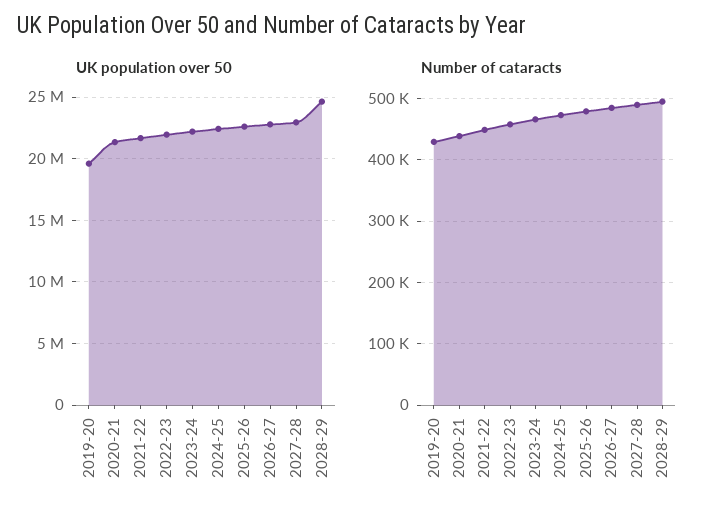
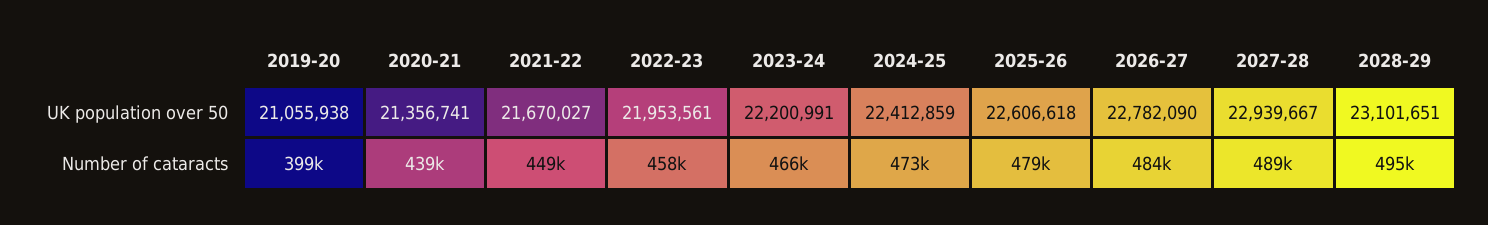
UK population over 50, 2019-20: 19500000 -> 21055938
UK population over 50, 2028-29: 24500000 -> 23101651
Number of cataracts, 2019-20: 430000 -> 399000

